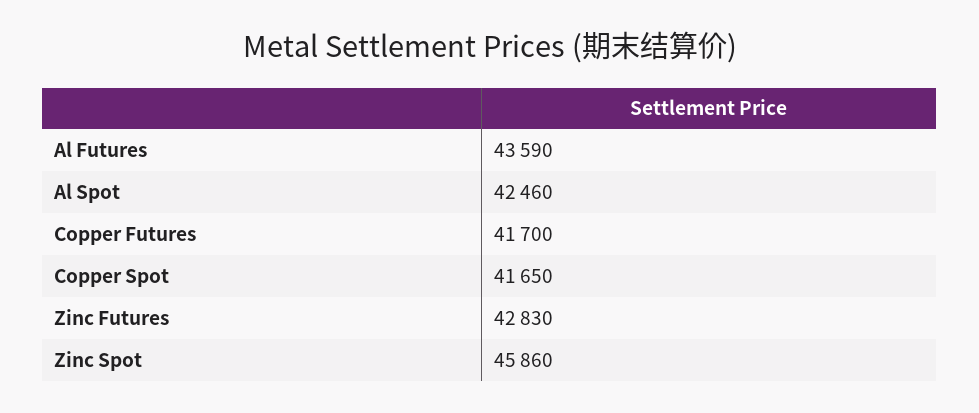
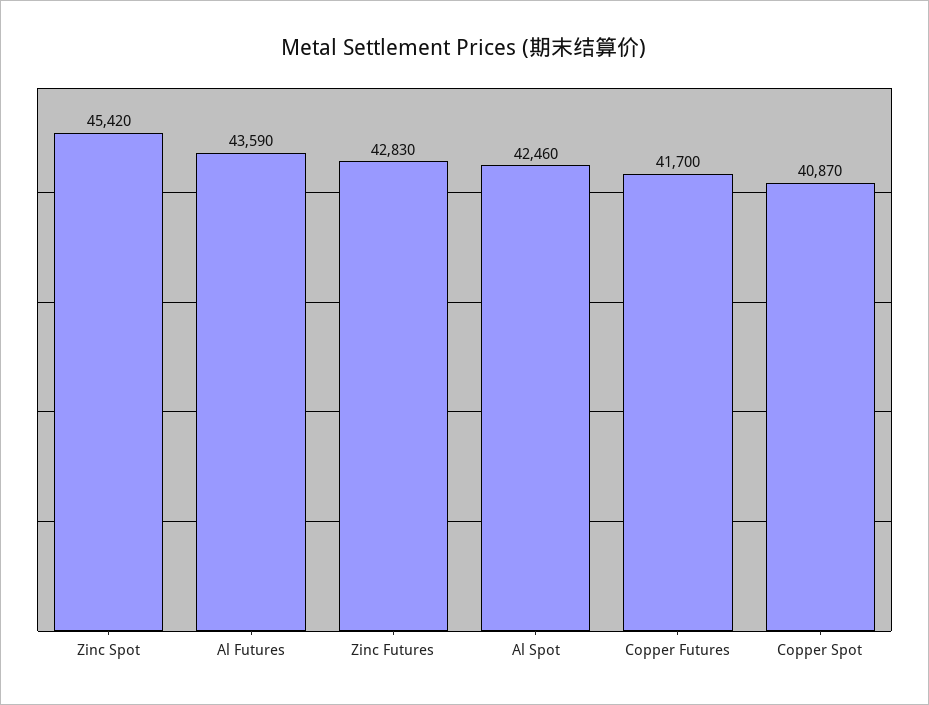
Copper Spot: 41650 -> 40870
Zinc Spot: 45860 -> 45420

